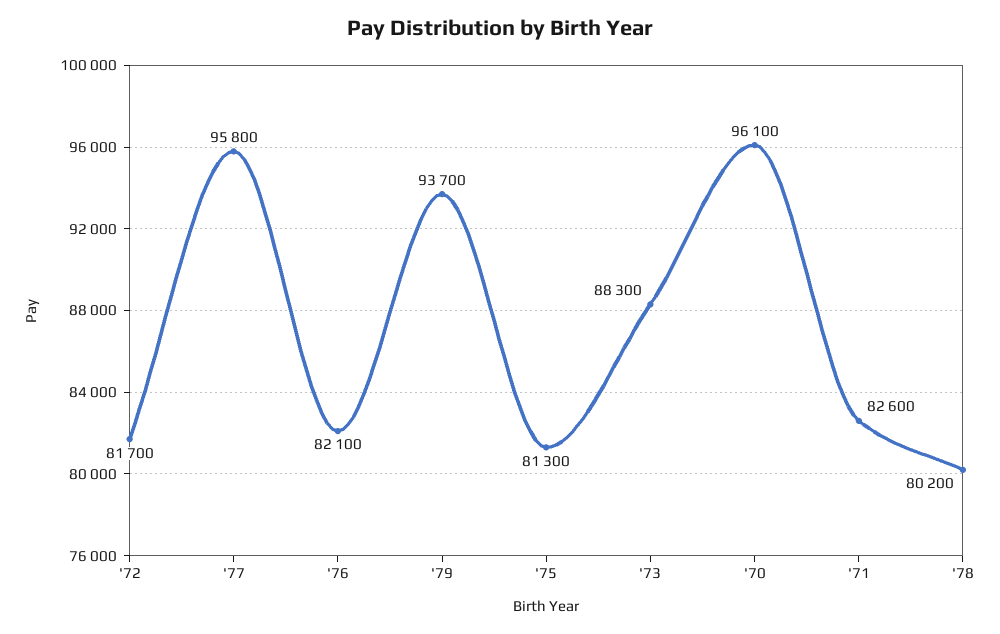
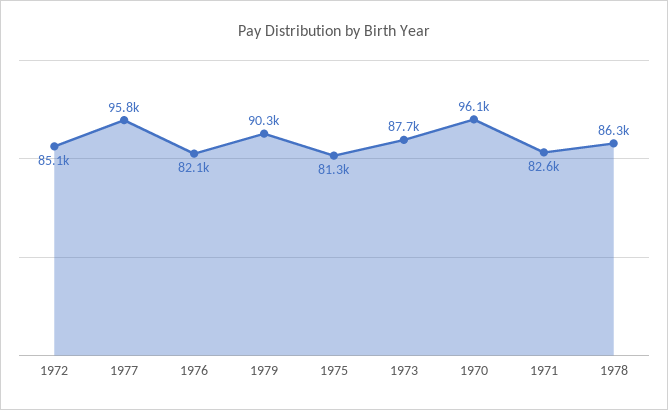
'72: 81700 -> 85100
'79: 93700 -> 90300
'73: 88300 -> 87700
'78: 80200 -> 86300

